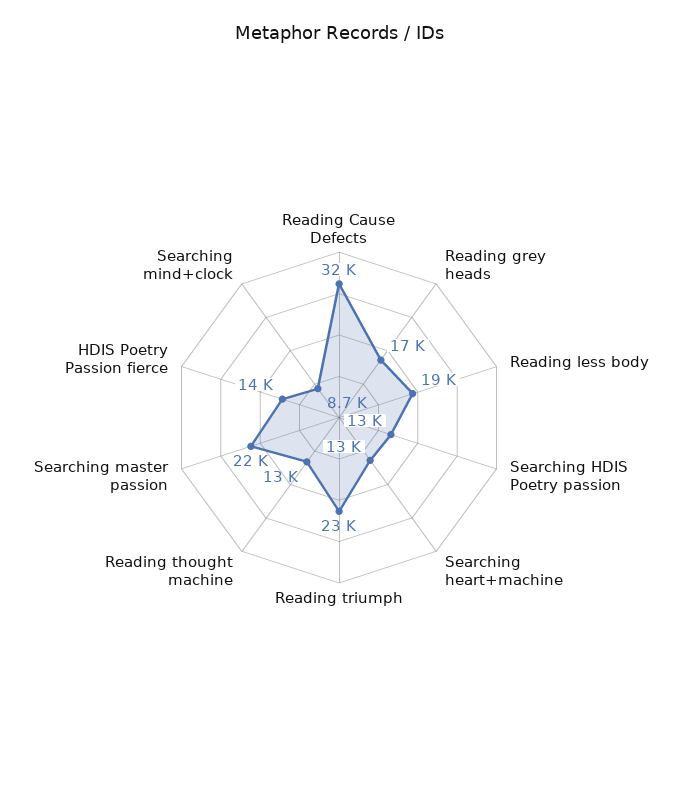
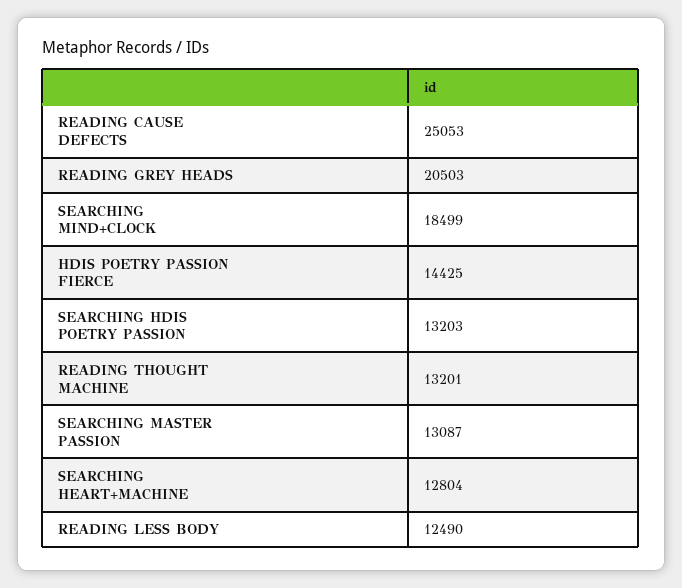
Reading Cause Defects: 32000 -> 25053
Reading grey heads: 17000 -> 20503
Reading less body: 19000 -> 12490
Reading triumph: 23000 -> none
Searching master passion: 22000 -> 13087
Searching mind+clock: 8700 -> 18499

